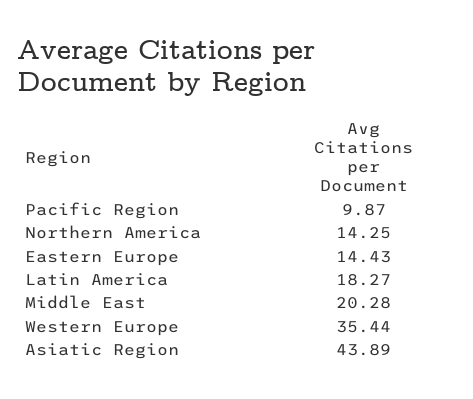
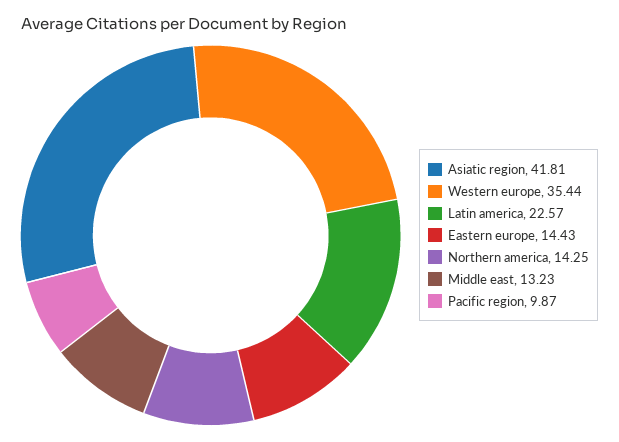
Latin America: 18.27 -> 22.57
Middle East: 20.28 -> 13.23
Asiatic Region: 43.89 -> 41.81

